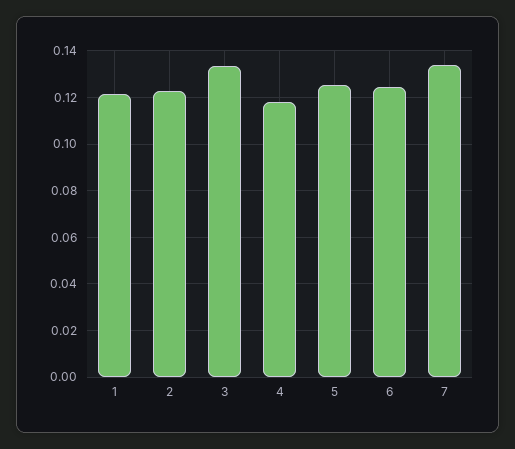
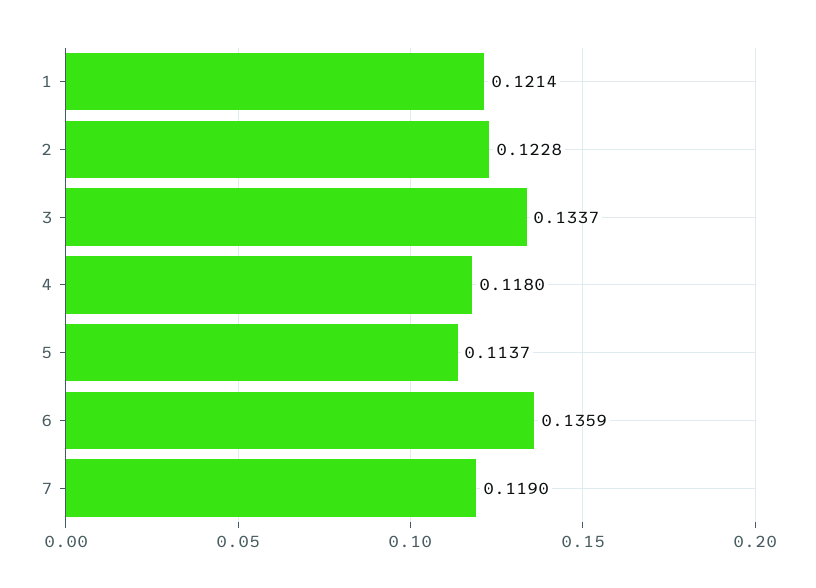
5: 0.125 -> 0.1137
6: 0.125 -> 0.1359
7: 0.135 -> 0.119

